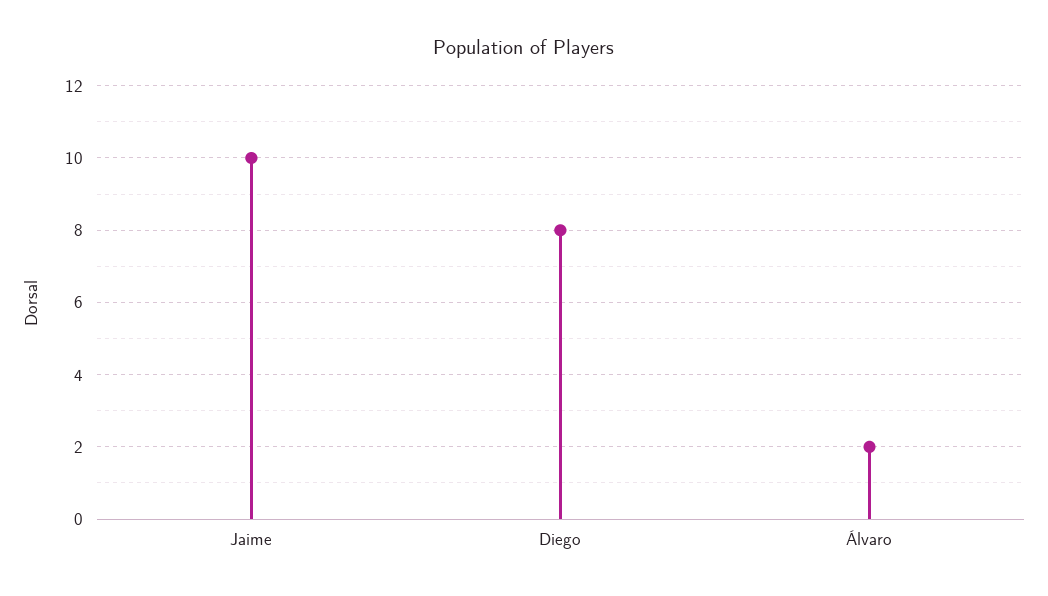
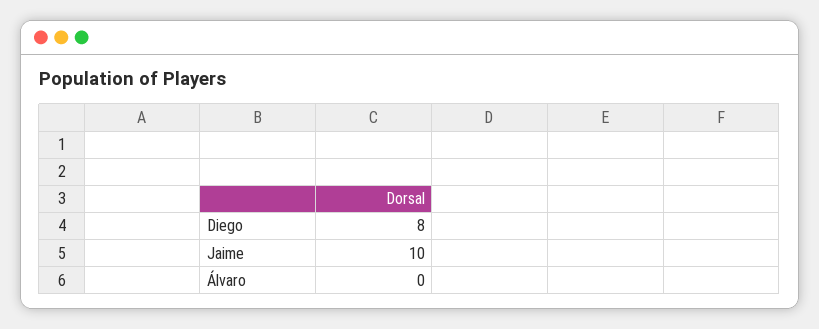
Álvaro: 2 -> 0

